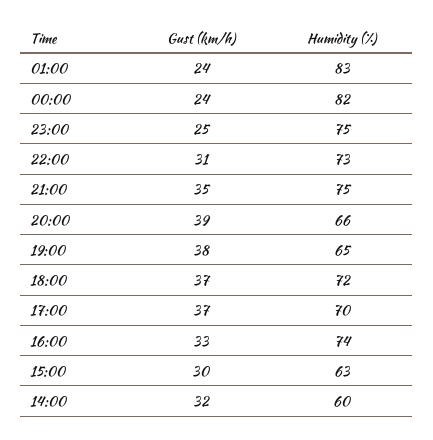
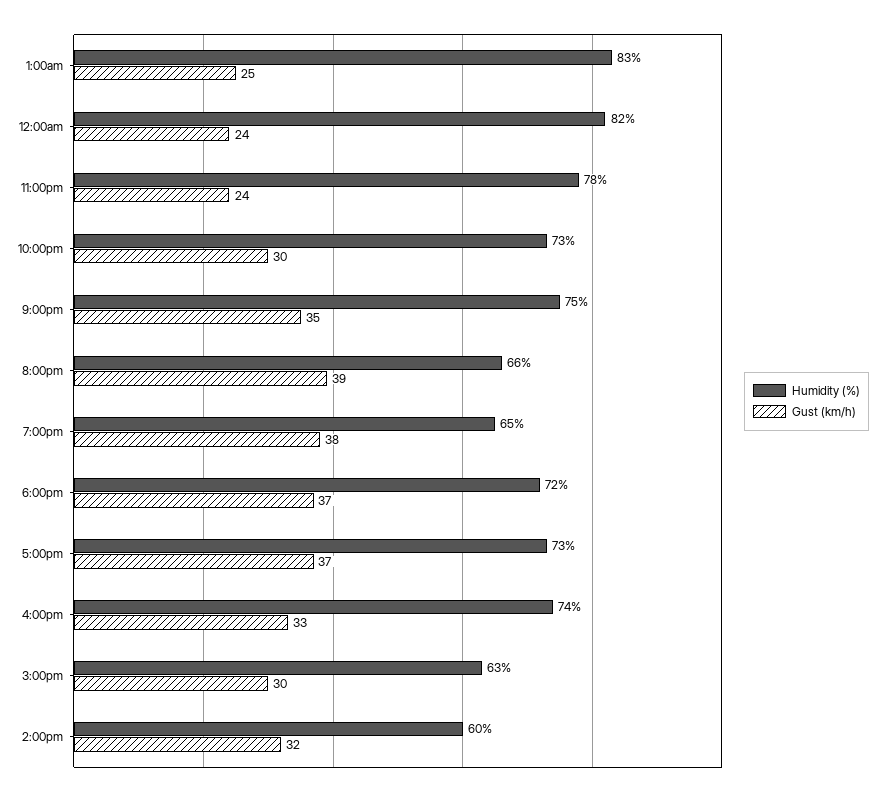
Gust (km/h), 01:00: 24 -> 25
Gust (km/h), 23:00: 25 -> 24
Humidity (%), 23:00: 75 -> 78
Gust (km/h), 22:00: 31 -> 30
Humidity (%), 17:00: 70 -> 73

